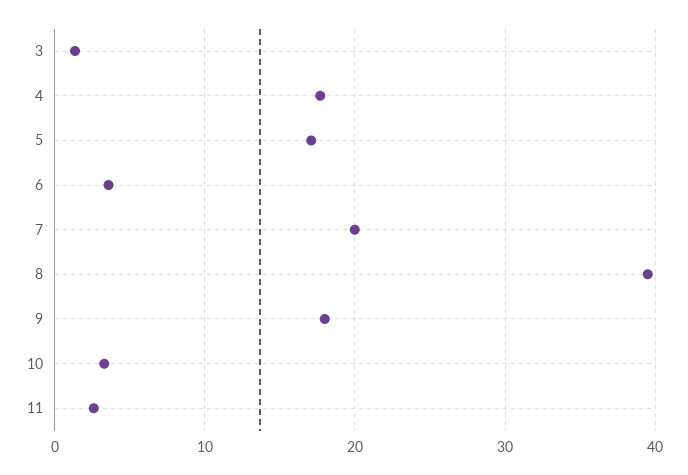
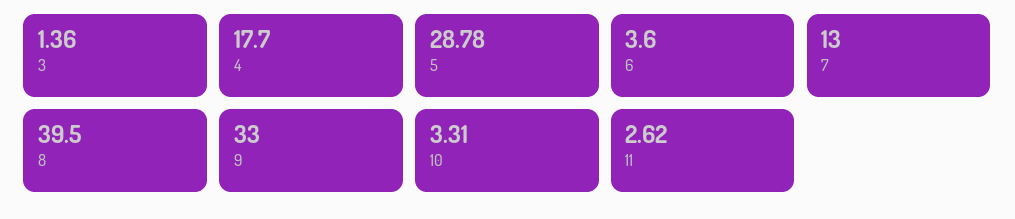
5: 17 -> 28.78
7: 20 -> 13
9: 18 -> 33

